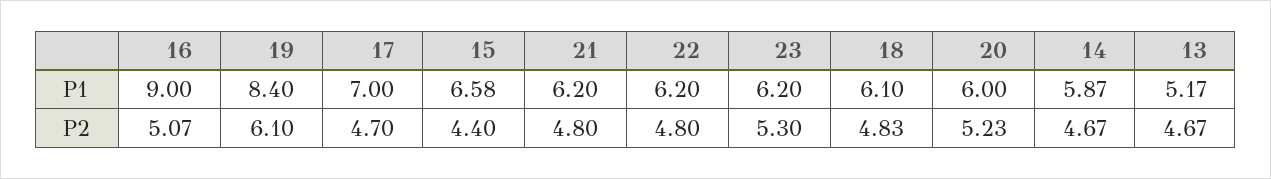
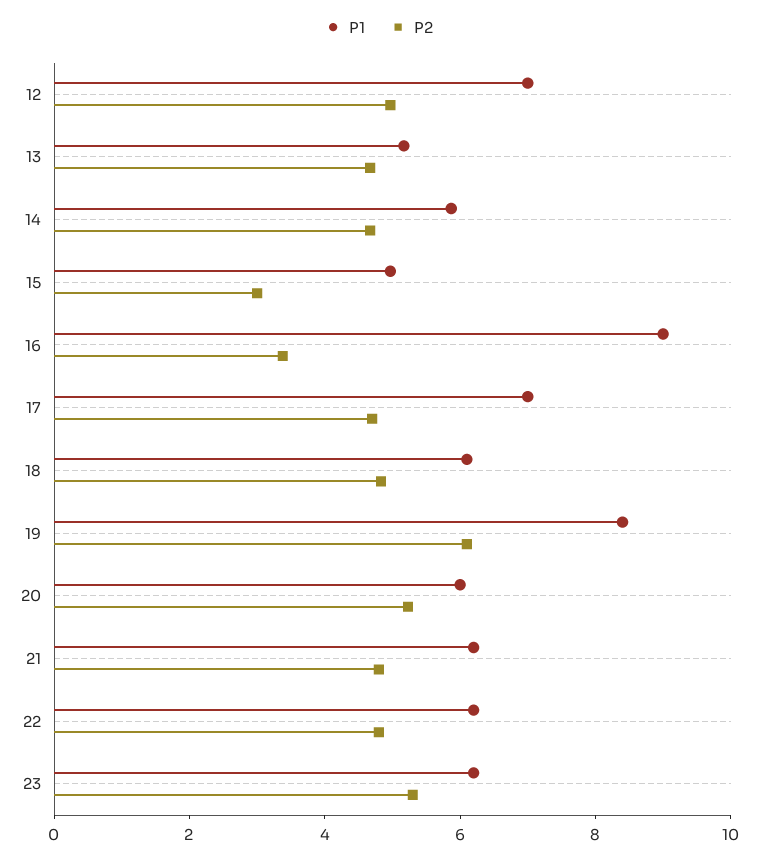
P1, 15: 6.58 -> 5
P2, 16: 5.07 -> 3.5
P2, 15: 4.4 -> 3
P1, 12: none -> 7
P2, 12: none -> 5

